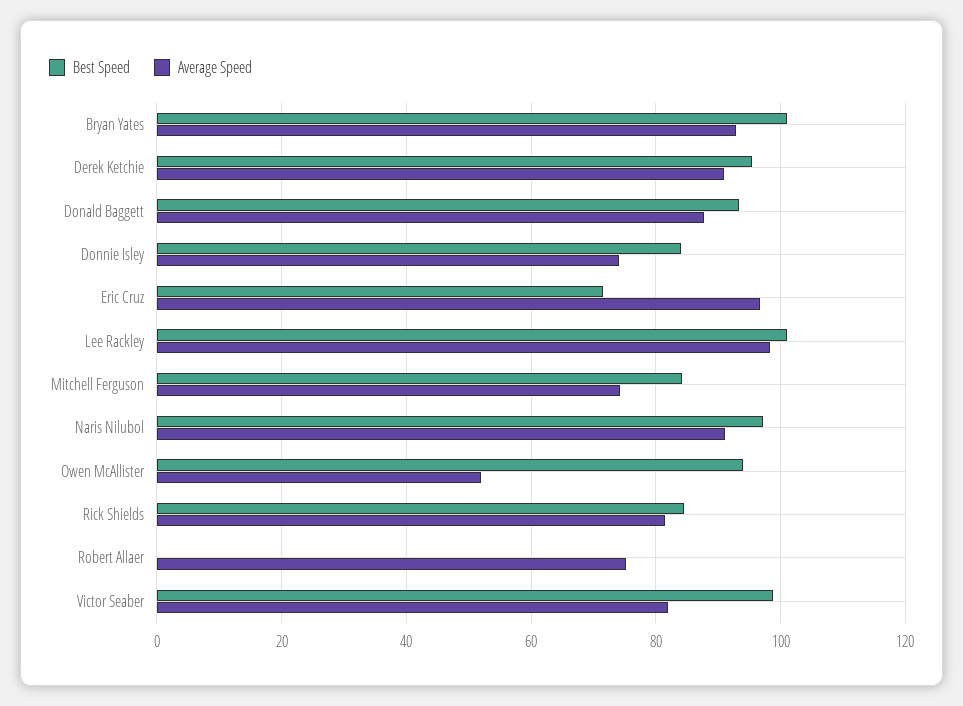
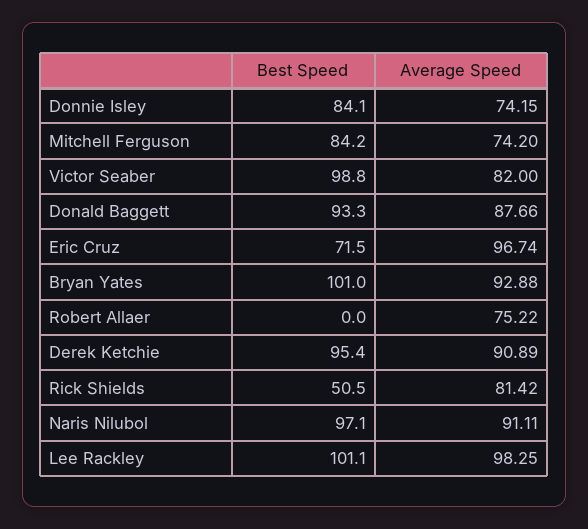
Best Speed, Owen McAllister: 94 -> none
Average Speed, Owen McAllister: 52 -> none
Best Speed, Rick Shields: 84 -> 50.5

